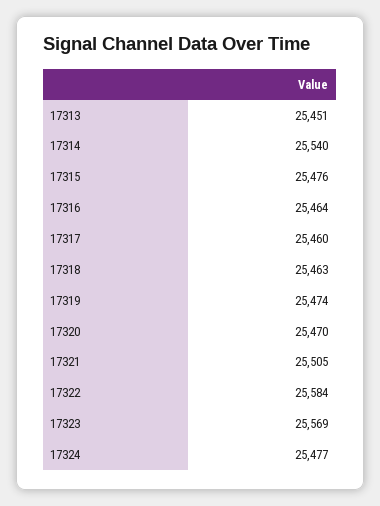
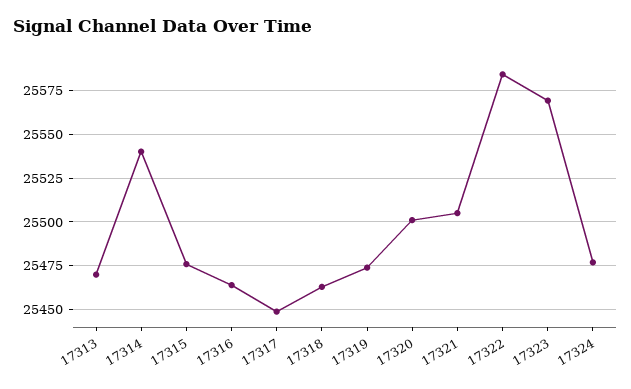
17313: 25451 -> 25470
17317: 25460 -> 25450
17320: 25470 -> 25500

